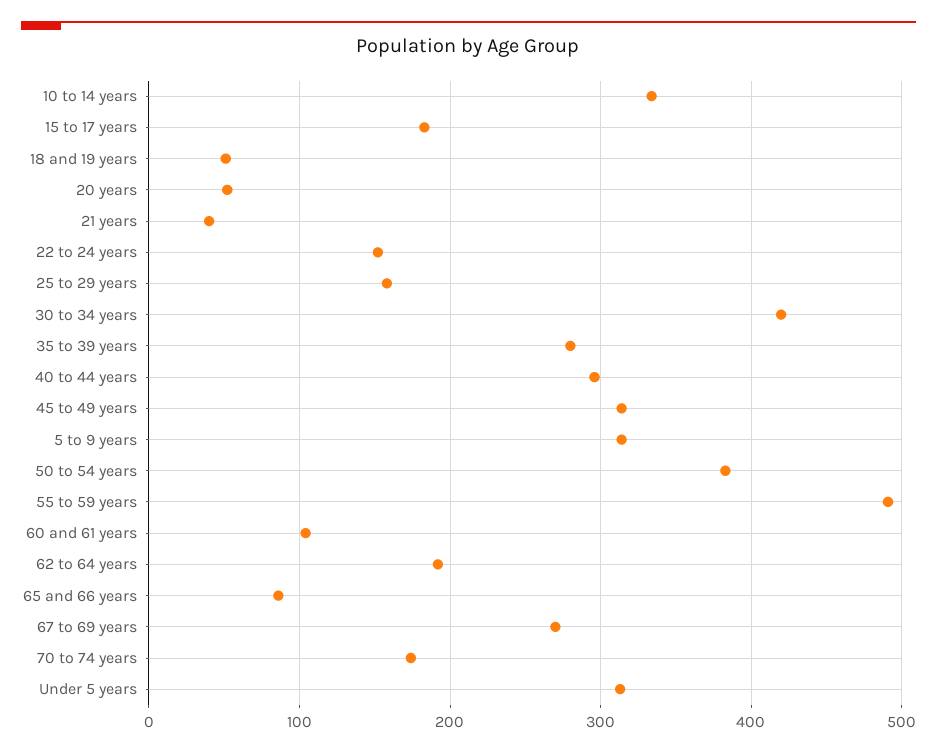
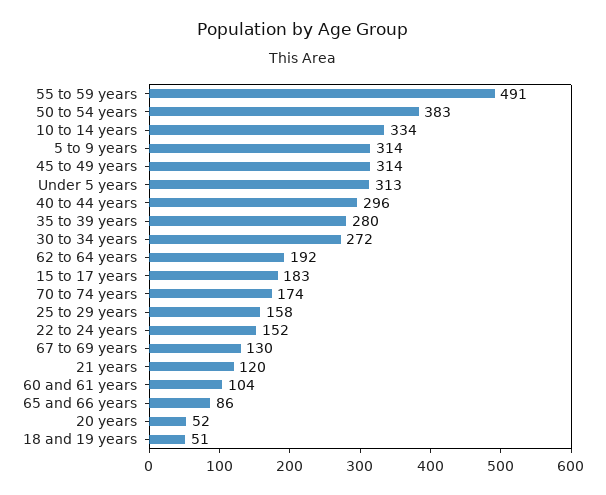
21 years: 40 -> 120
30 to 34 years: 420 -> 272
67 to 69 years: 270 -> 130

